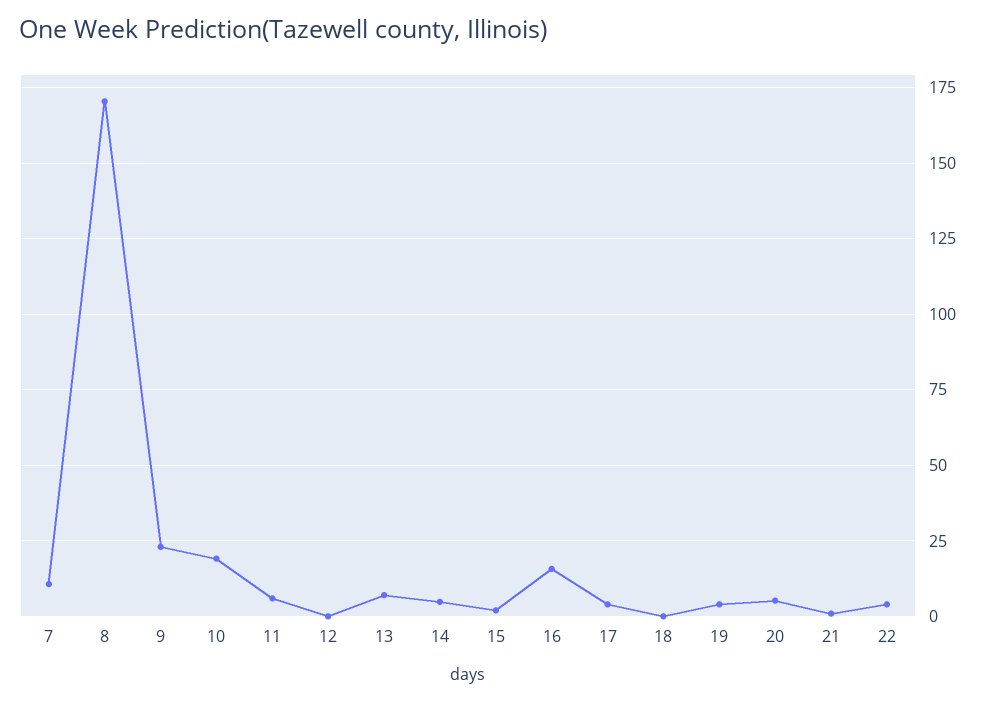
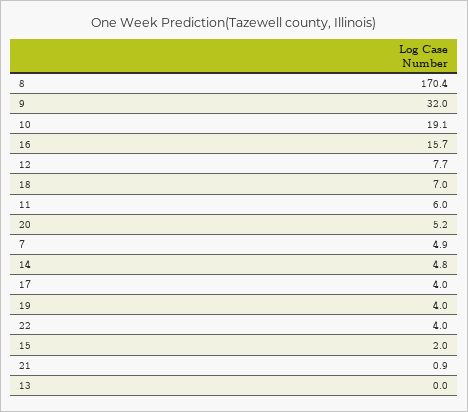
7: 10 -> 4.9
9: 22.5 -> 32
12: 0 -> 7.7
13: 7.5 -> 0
18: 0 -> 7

